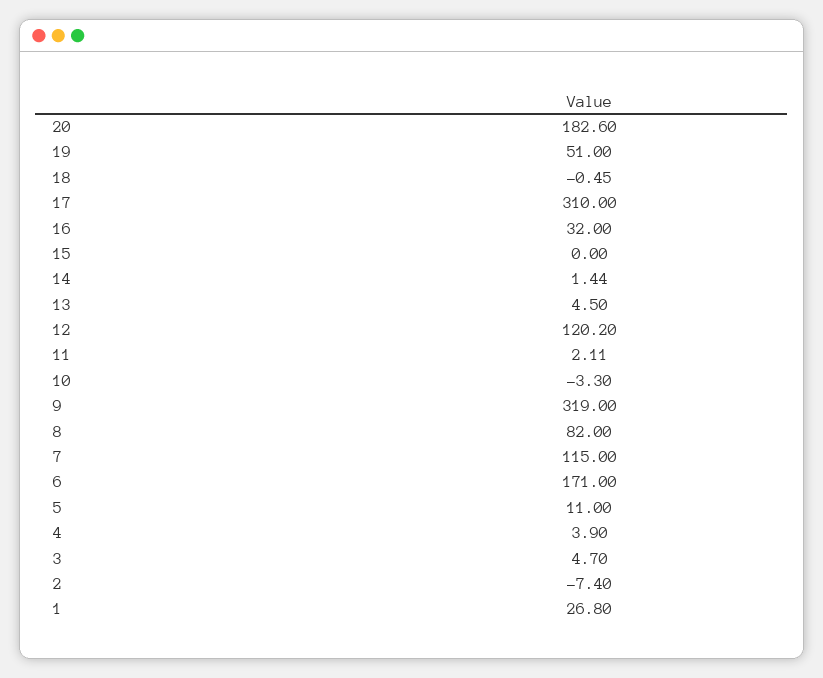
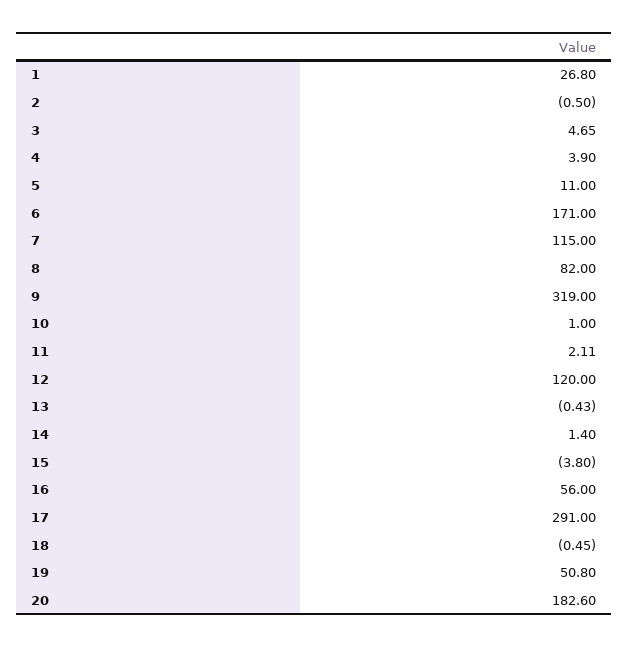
19: 51 -> 50.8
17: 310 -> 291
16: 32 -> 56
15: 0 -> -3.8
14: 1.44 -> 1.4
13: 4.5 -> -0.43
12: 120.2 -> 120
10: -3.3 -> 1
3: 4.7 -> 4.65
2: -7.4 -> -0.5

